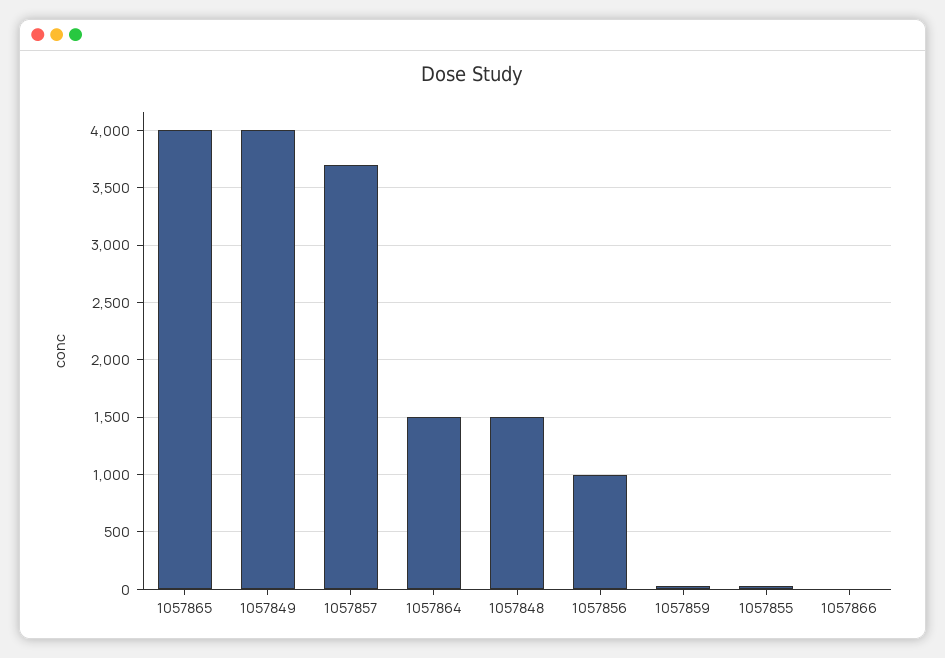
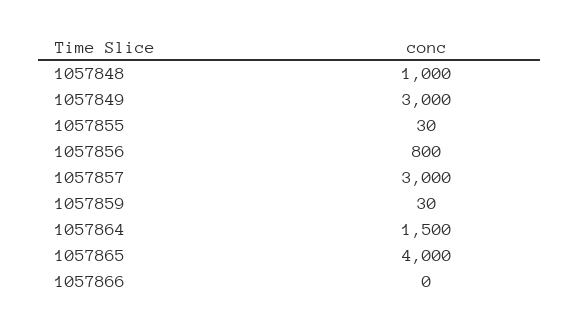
1057849: 4000 -> 3000
1057857: 3700 -> 3000
1057848: 1500 -> 1000
1057856: 1000 -> 800

